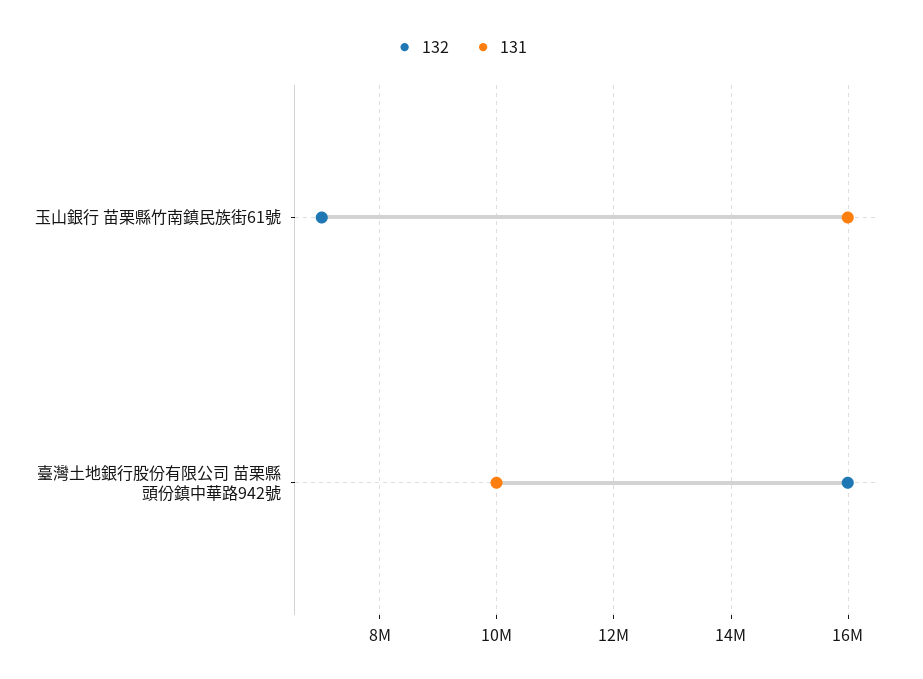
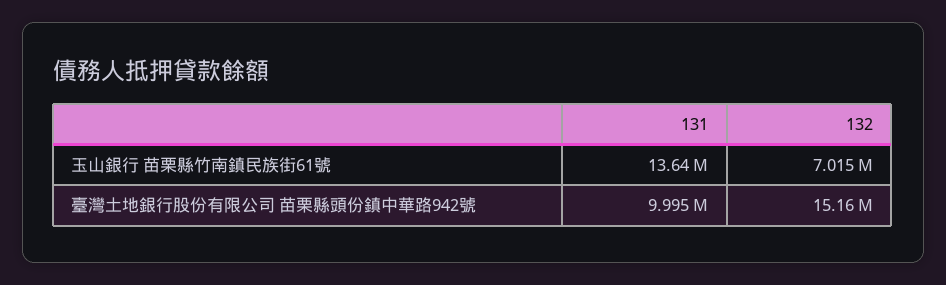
131, 玉山銀行 苗栗縣竹南鎮民族街61號: 16000000 -> 13640000
132, 臺灣土地銀行股份有限公司 苗栗縣頭份鎮中華路942號: 16000000 -> 15160000

